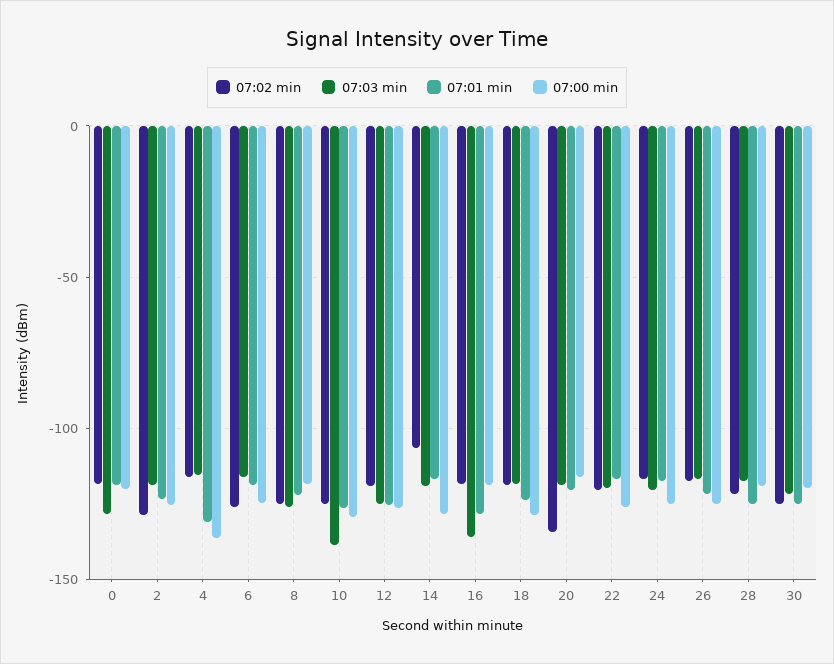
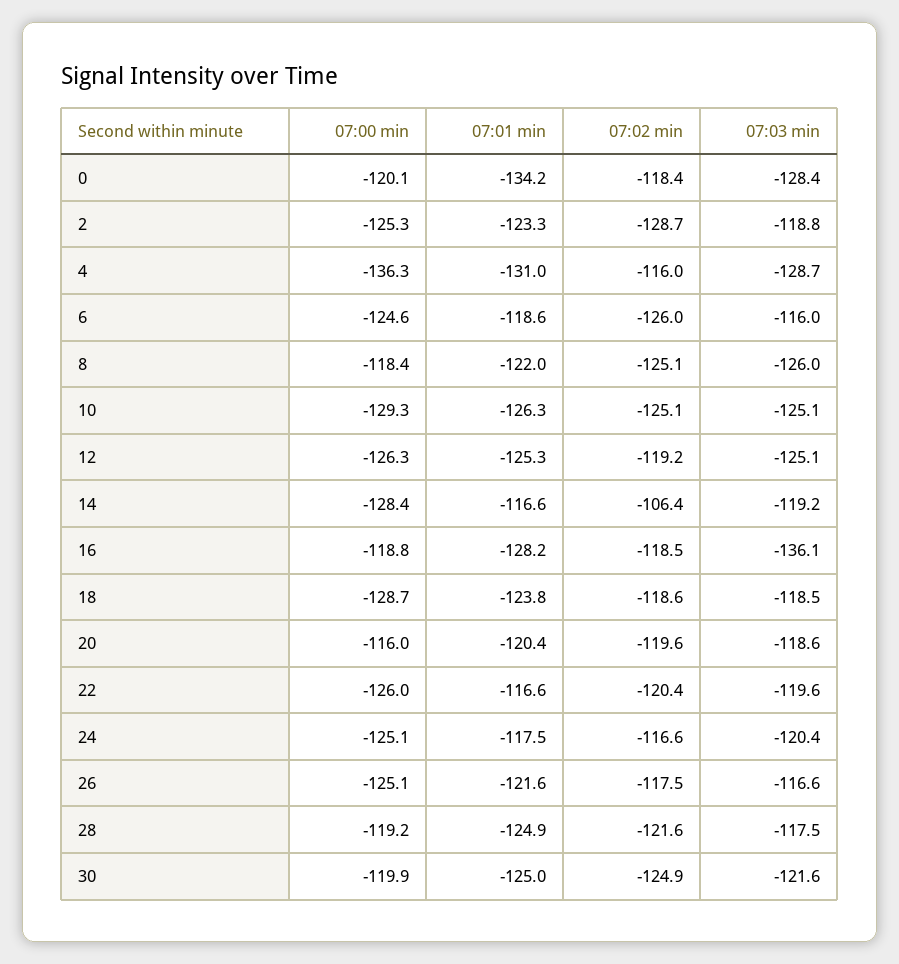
07:01 min, 0: -120 -> -134.2
07:03 min, 4: -115 -> -128.7
07:03 min, 10: -140 -> -125.1
07:02 min, 20: -135 -> -119.6

